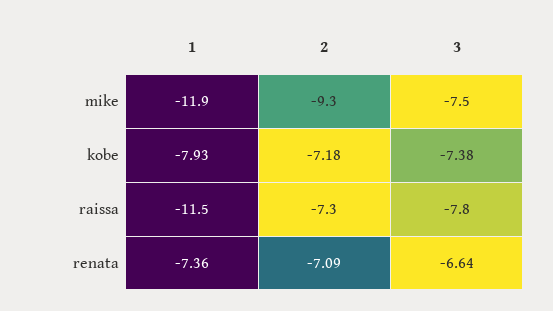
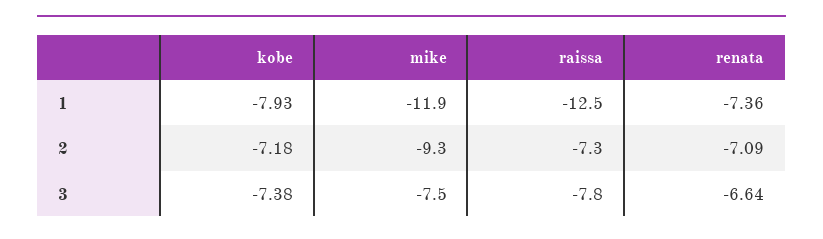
1, raissa: -11.5 -> -12.5

